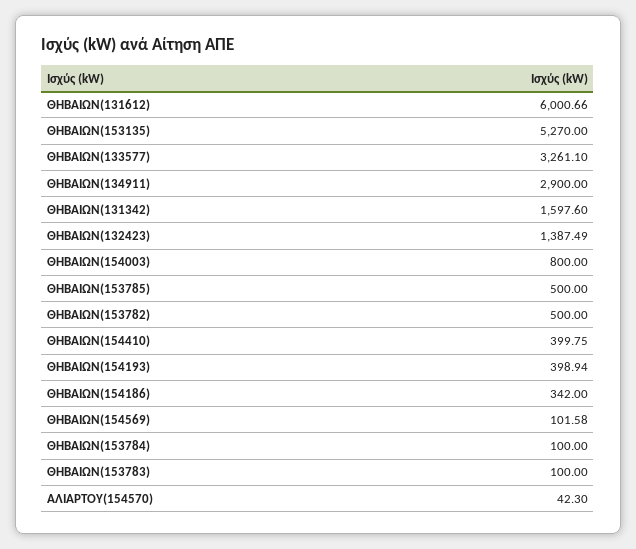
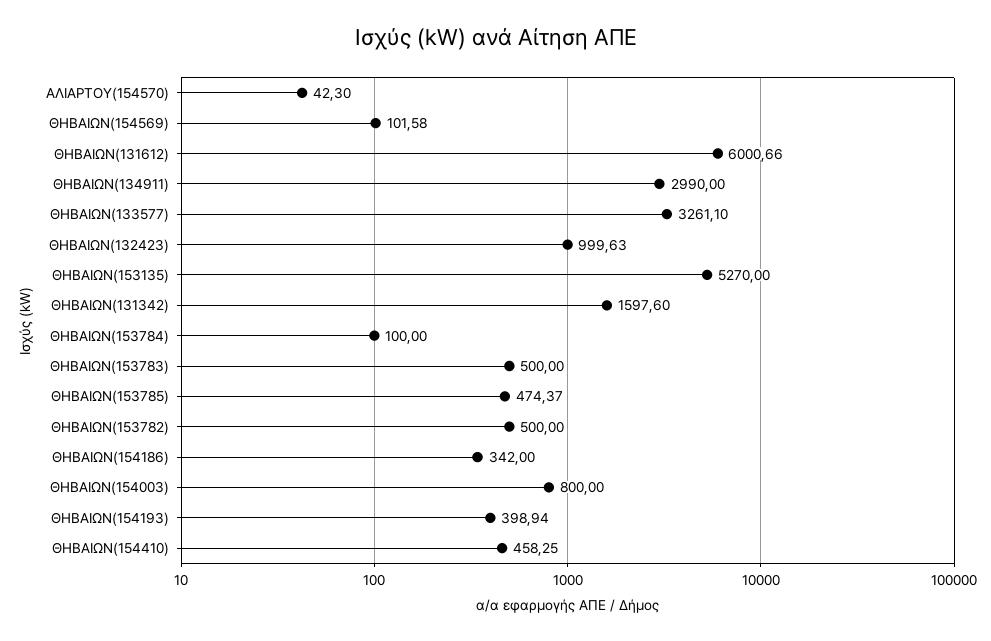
ΘΗΒΑΙΩΝ(134911): 2900 -> 2990
ΘΗΒΑΙΩΝ(132423): 1387.49 -> 999.63
ΘΗΒΑΙΩΝ(153785): 500 -> 474.37
ΘΗΒΑΙΩΝ(154410): 399.75 -> 458.25
ΘΗΒΑΙΩΝ(153783): 100 -> 500

